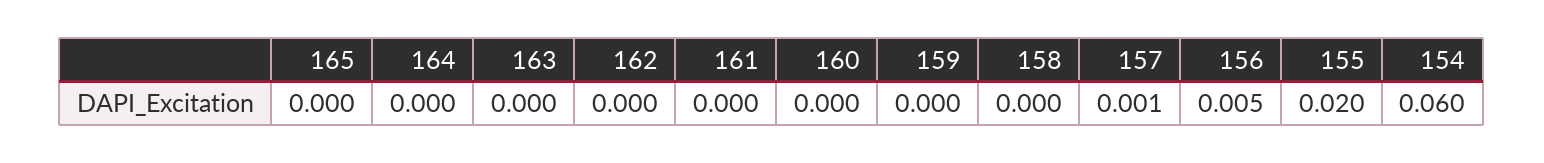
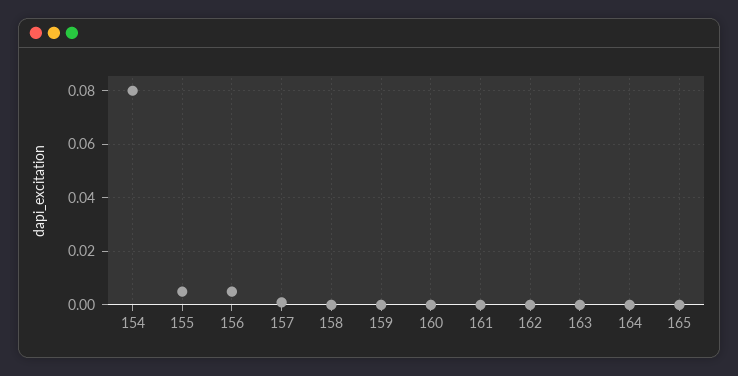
155: 0.02 -> 0.005
154: 0.06 -> 0.08

